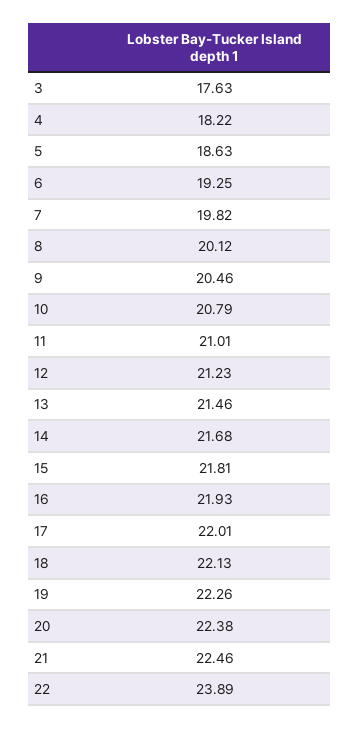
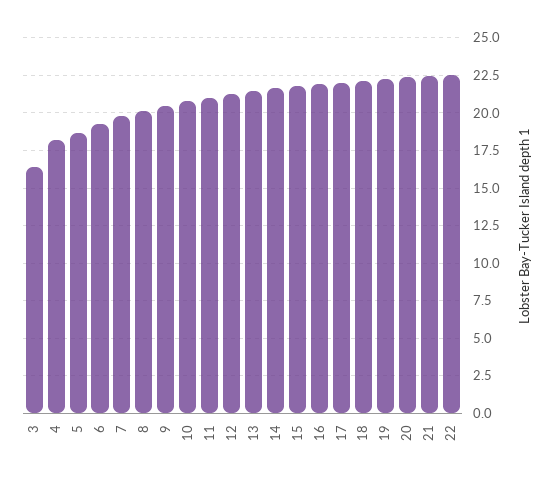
3: 17.63 -> 16.5
22: 23.89 -> 22.5

